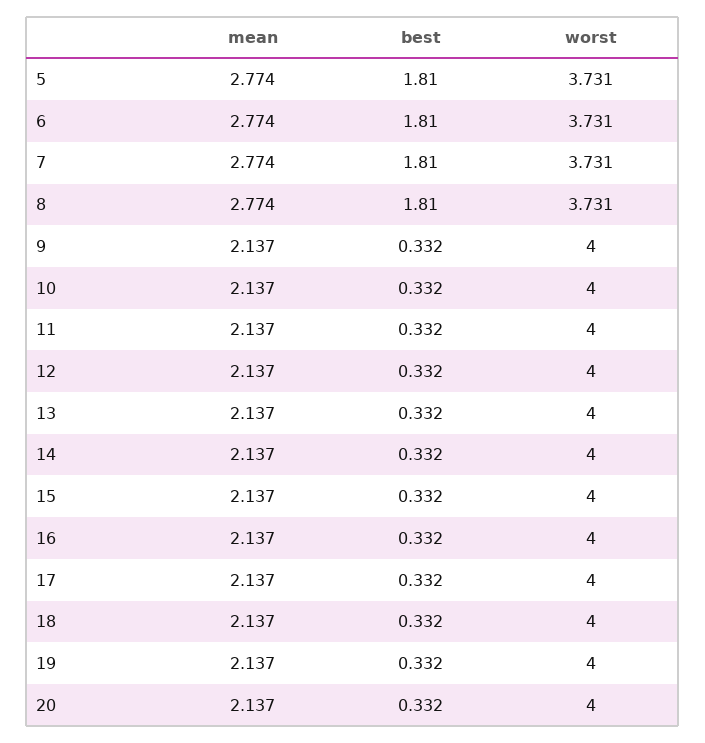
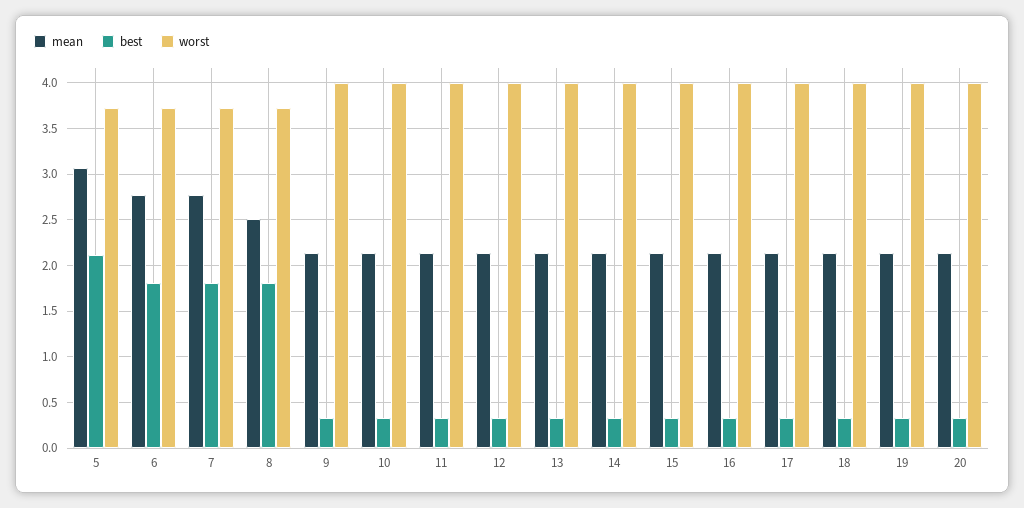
mean, 5: 2.774 -> 3.1
best, 5: 1.81 -> 2.1
mean, 8: 2.774 -> 2.5

